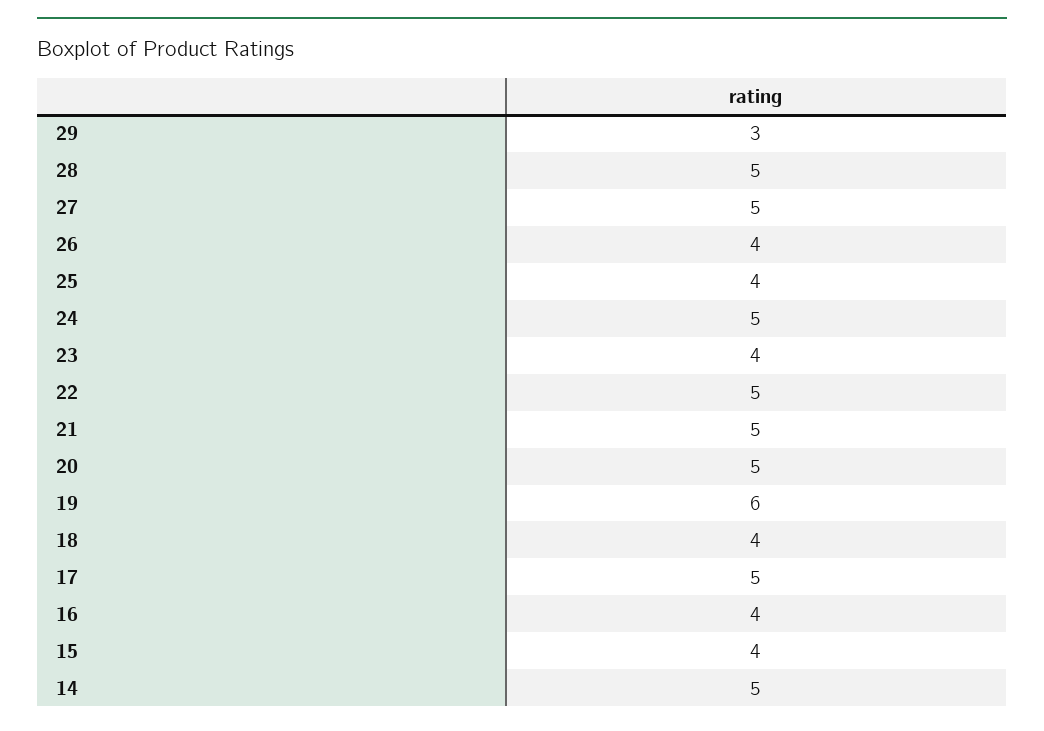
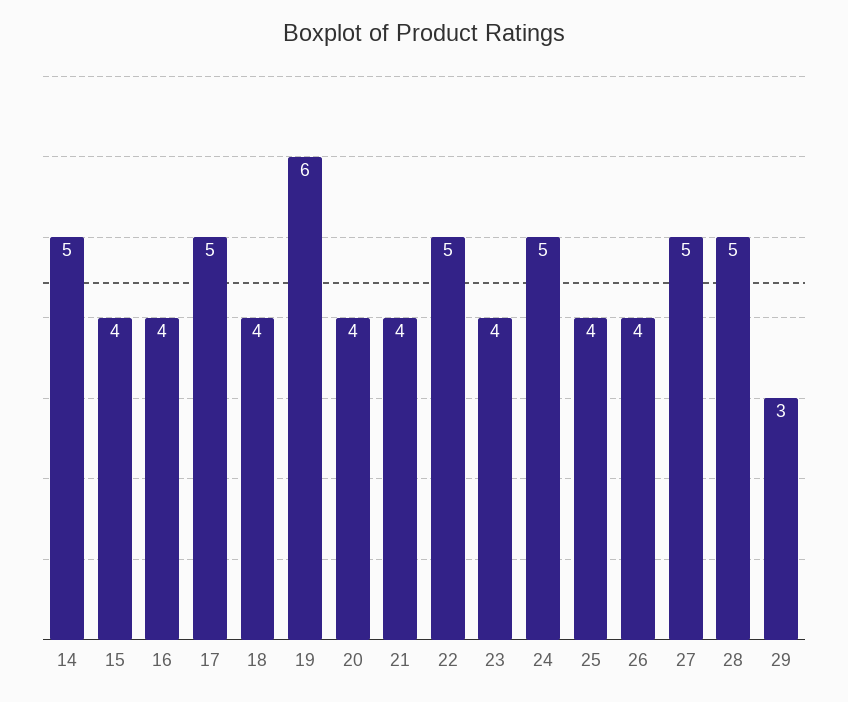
21: 5 -> 4
20: 5 -> 4

